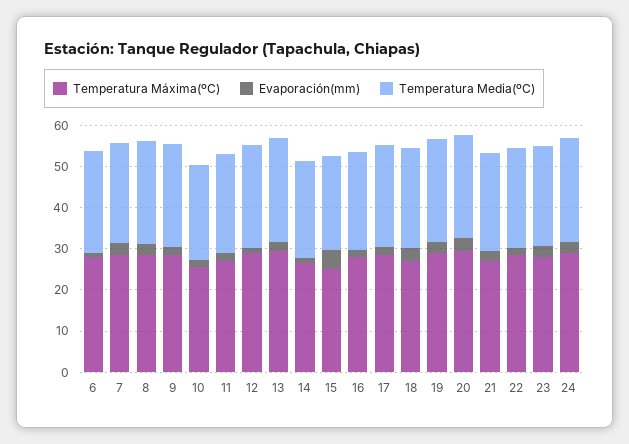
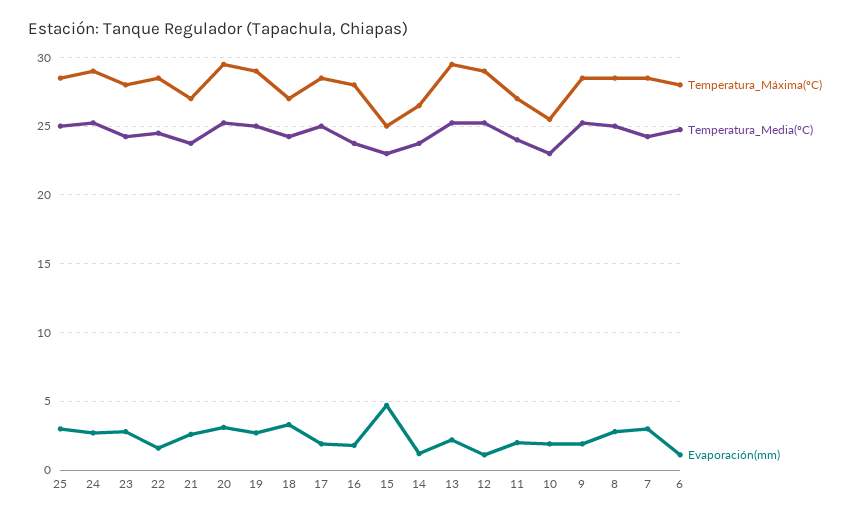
Temperatura Máxima(ºC), 25: none -> 28.5
Temperatura Media(ºC), 25: none -> 25
Evaporación(mm), 25: none -> 3

